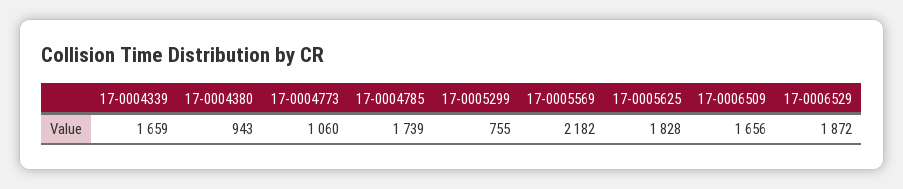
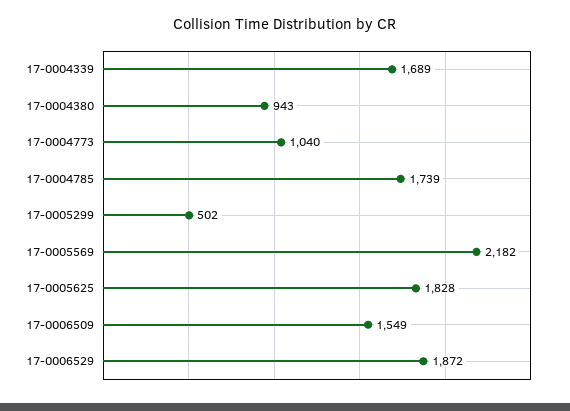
17-0004339: 1659 -> 1689
17-0004773: 1060 -> 1040
17-0005299: 755 -> 502
17-0006509: 1656 -> 1549

